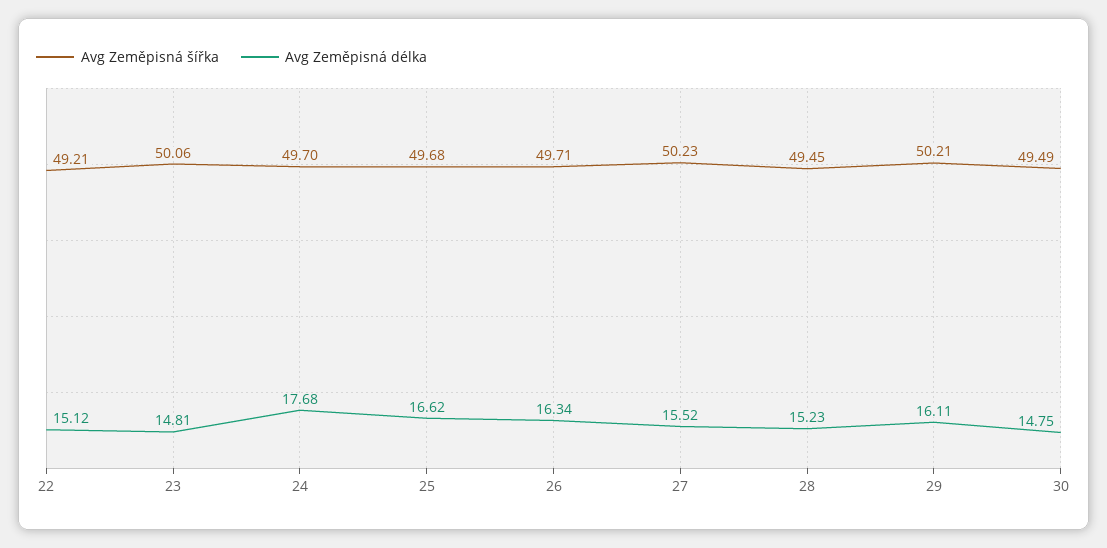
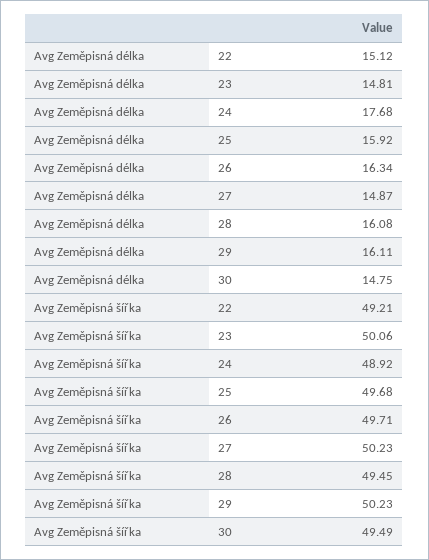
Avg Zeměpisná šířka, 24: 49.7 -> 48.92
Avg Zeměpisná délka, 25: 16.62 -> 15.92
Avg Zeměpisná délka, 27: 15.52 -> 14.87
Avg Zeměpisná délka, 28: 15.23 -> 16.08
Avg Zeměpisná šířka, 29: 50.21 -> 50.23

